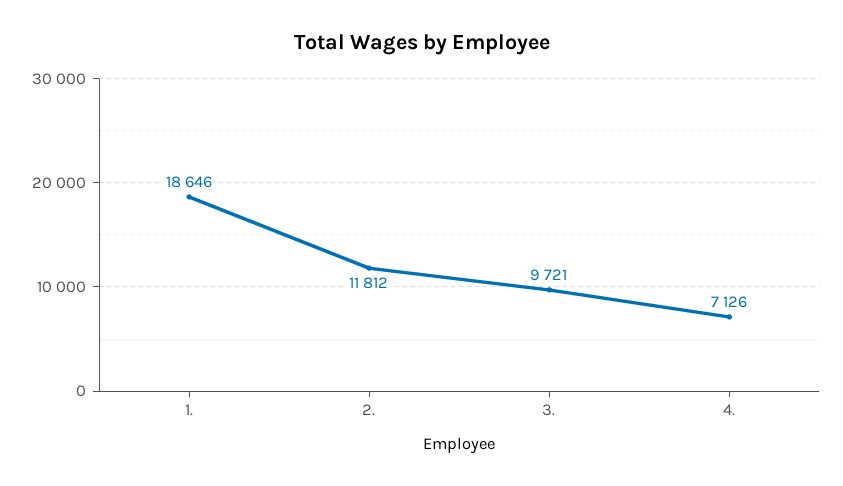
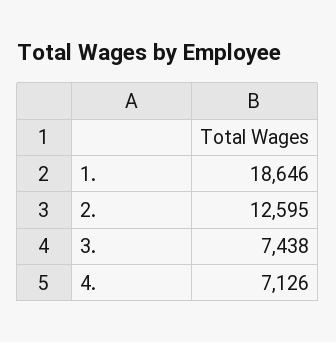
2.: 11812 -> 12595
3.: 9721 -> 7438

